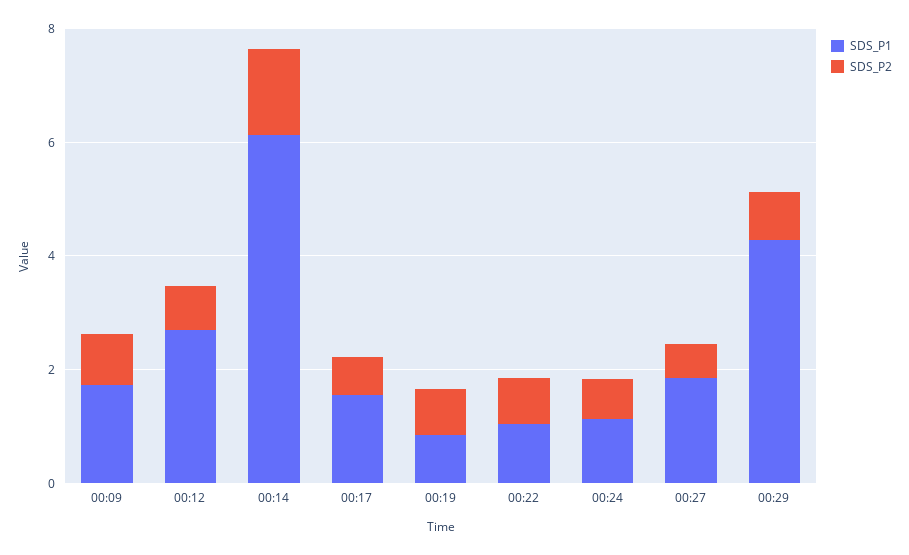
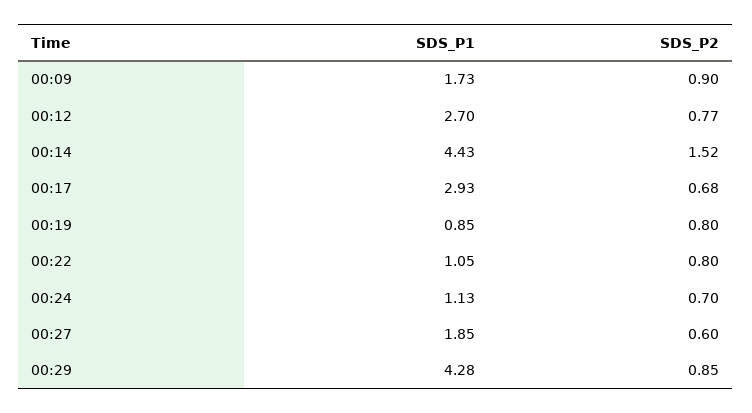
SDS_P1, 00:14: 6 -> 4.43
SDS_P1, 00:17: 1.5 -> 2.93

